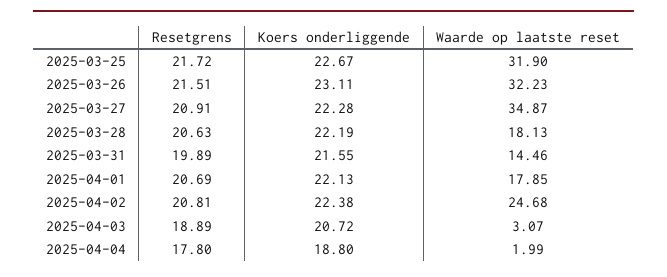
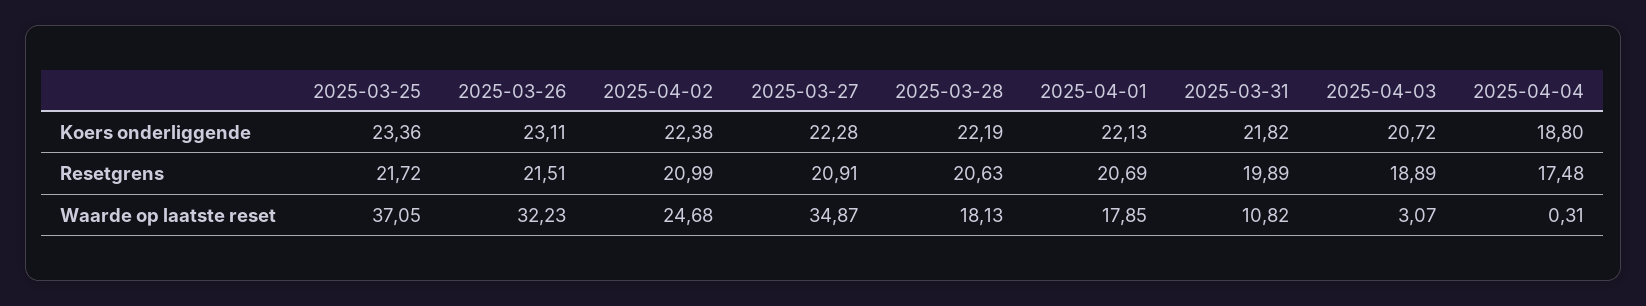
Koers onderliggende, 2025-03-25: 22.67 -> 23.36
Waarde op laatste reset, 2025-03-25: 31.9 -> 37.05
Koers onderliggende, 2025-03-31: 21.55 -> 21.82
Waarde op laatste reset, 2025-03-31: 14.46 -> 10.82
Resetgrens, 2025-04-02: 20.81 -> 20.99
Resetgrens, 2025-04-04: 17.8 -> 17.48
Waarde op laatste reset, 2025-04-04: 1.99 -> 0.31

